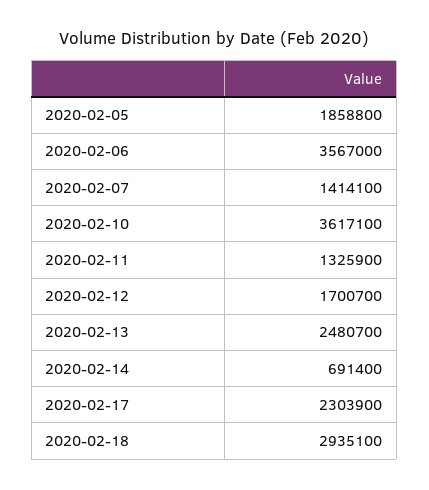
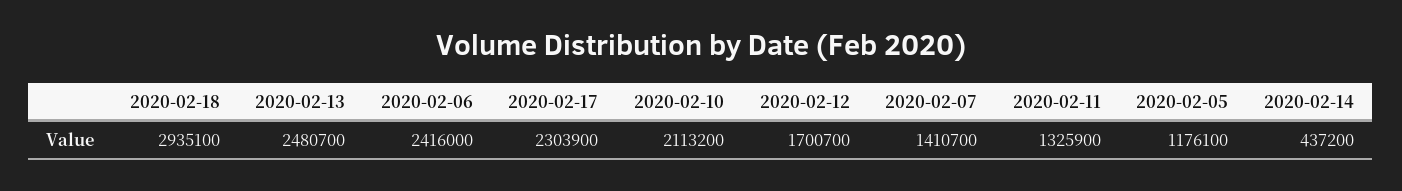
2020-02-05: 1858800 -> 1176100
2020-02-06: 3567000 -> 2416000
2020-02-07: 1414100 -> 1410700
2020-02-10: 3617100 -> 2113200
2020-02-14: 691400 -> 437200

